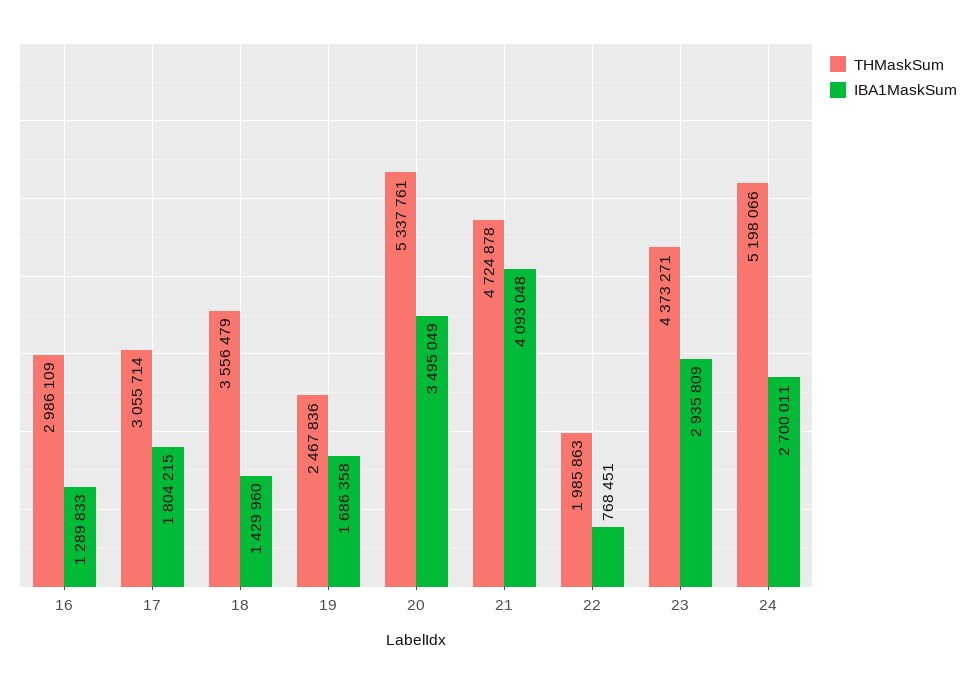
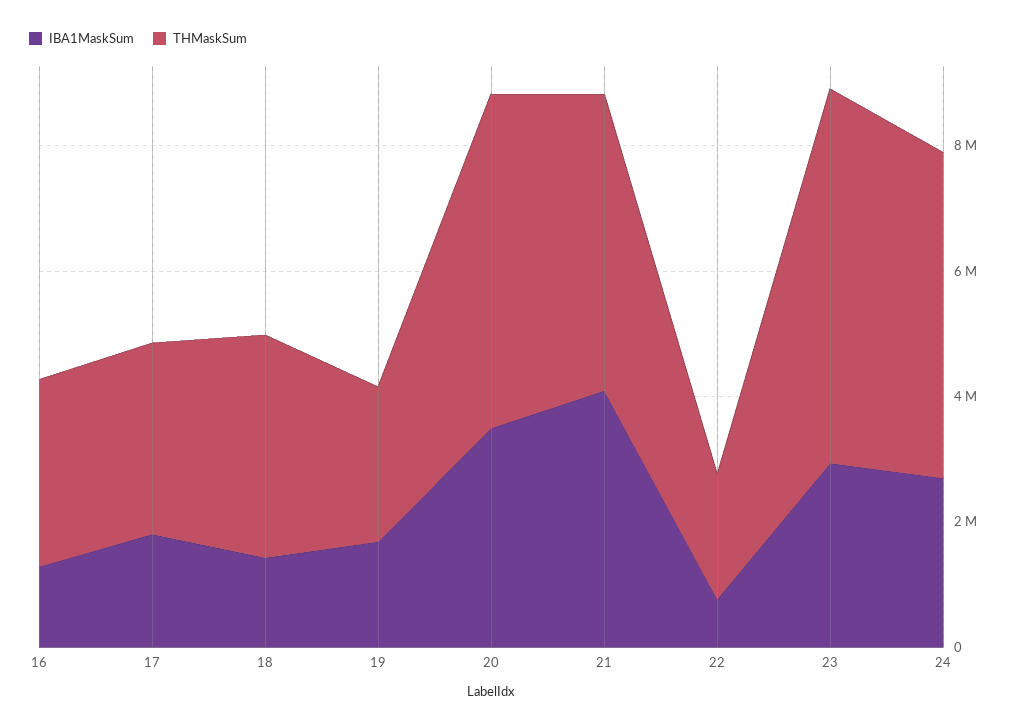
THMaskSum, 23: 4373271 -> 6000000

